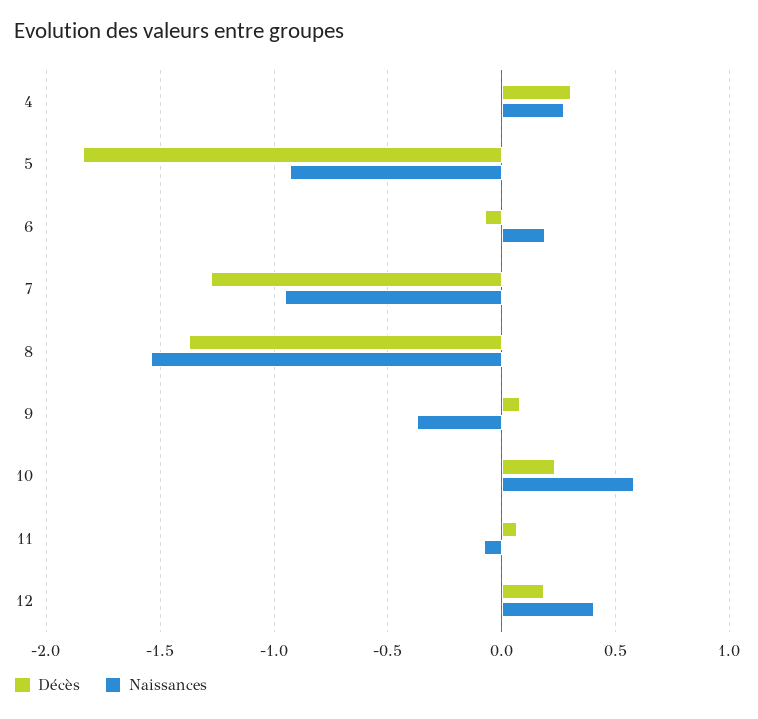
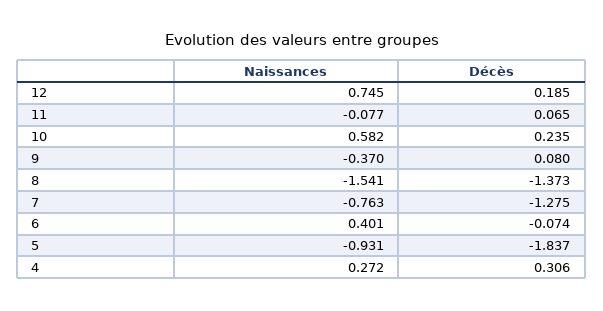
Naissances, 6: 0.2 -> 0.401
Naissances, 7: -0.95 -> -0.763
Naissances, 12: 0.4 -> 0.745

